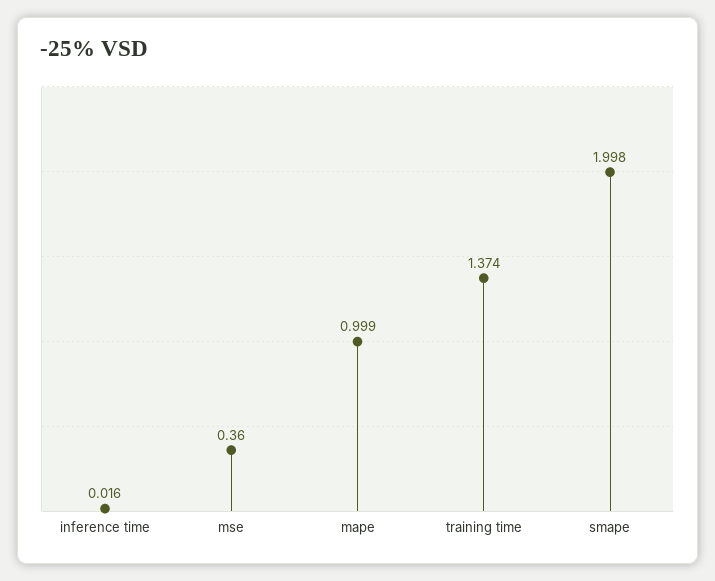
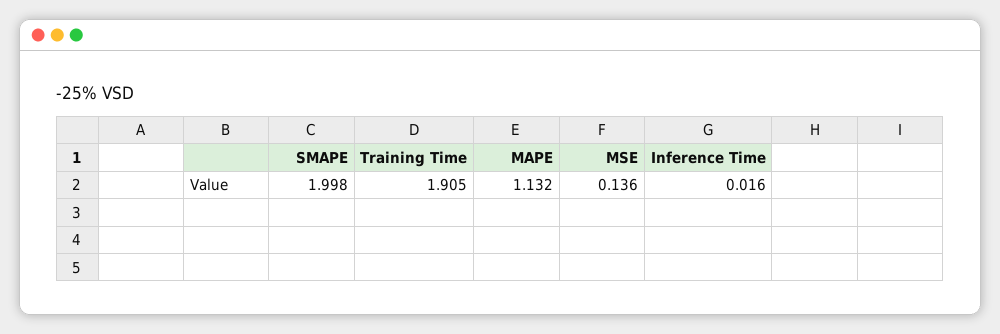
mse: 0.36 -> 0.136
mape: 0.999 -> 1.132
training time: 1.374 -> 1.905

